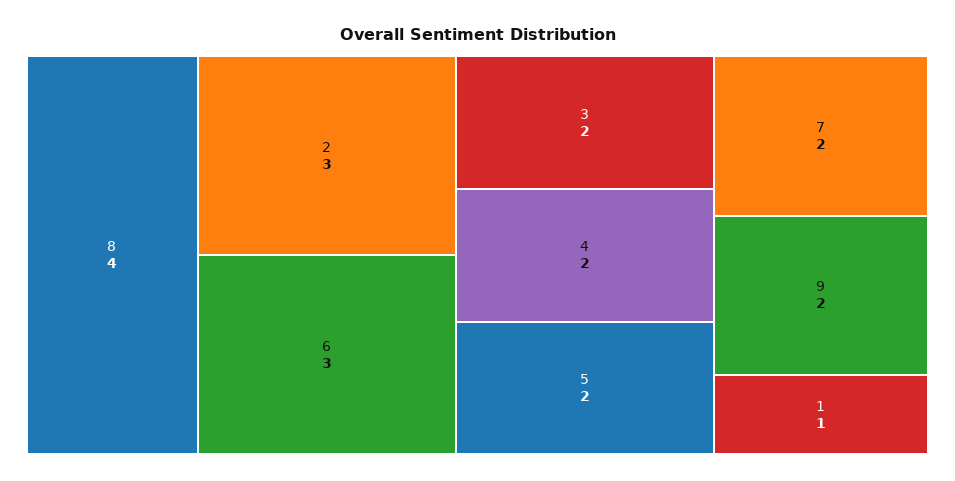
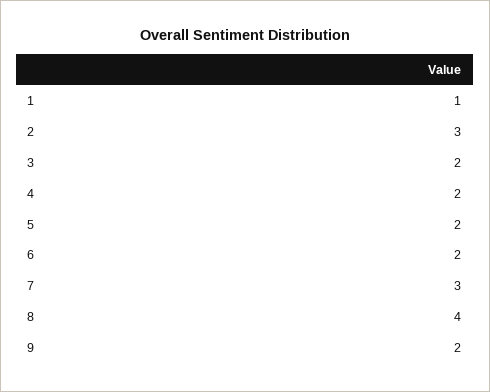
6: 3 -> 2
7: 2 -> 3

